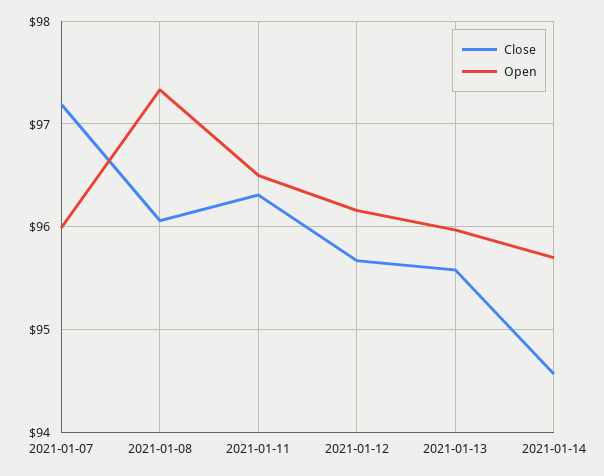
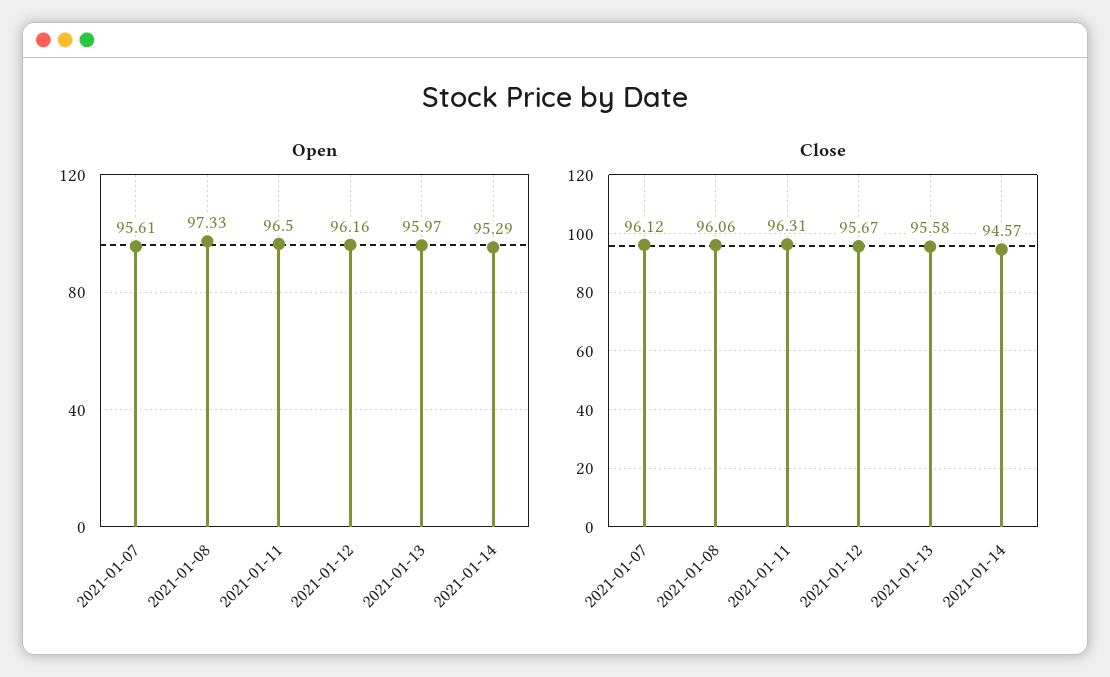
Close, 2021-01-07: 97.2 -> 96.12
Open, 2021-01-07: 96 -> 95.61
Open, 2021-01-14: 95.7 -> 95.29

